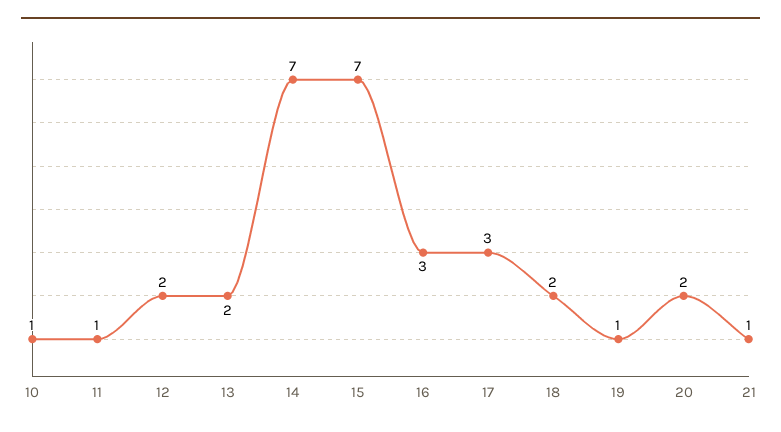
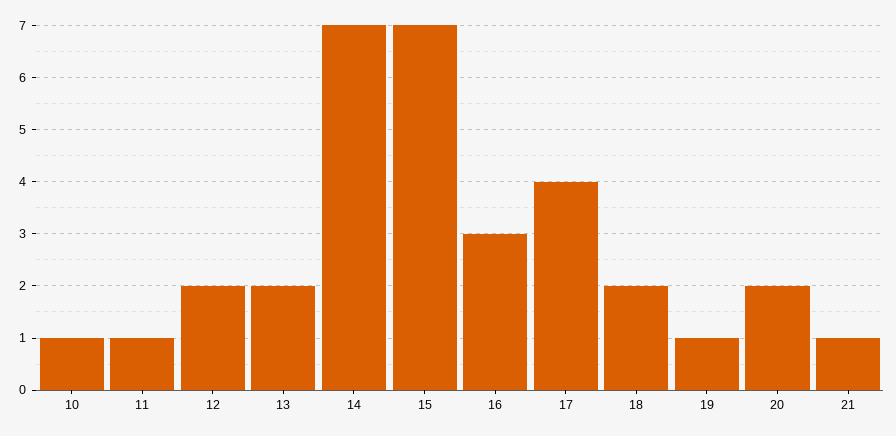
17: 3 -> 4

